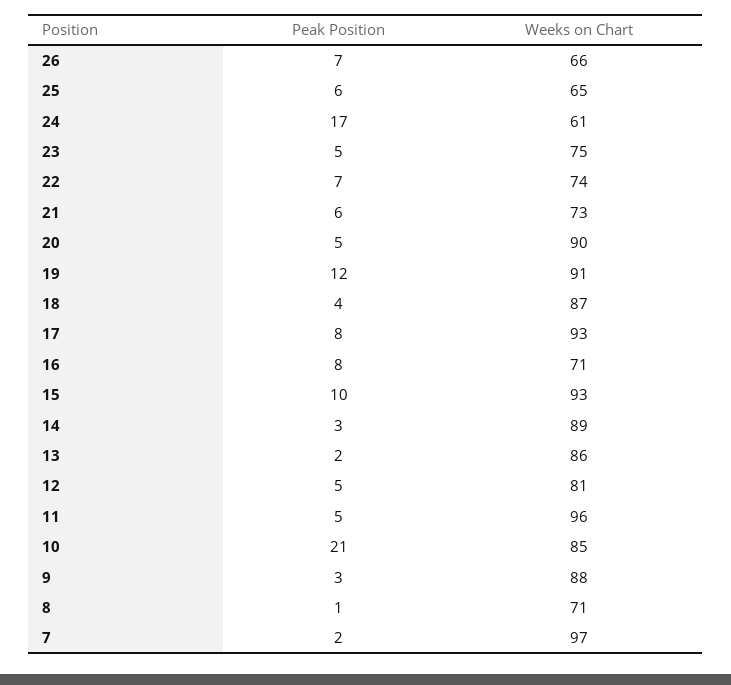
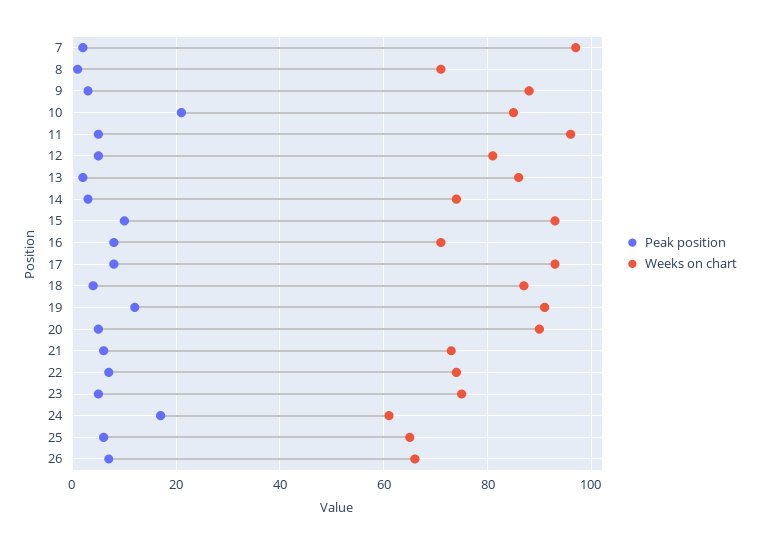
Weeks on Chart, 14: 89 -> 75

